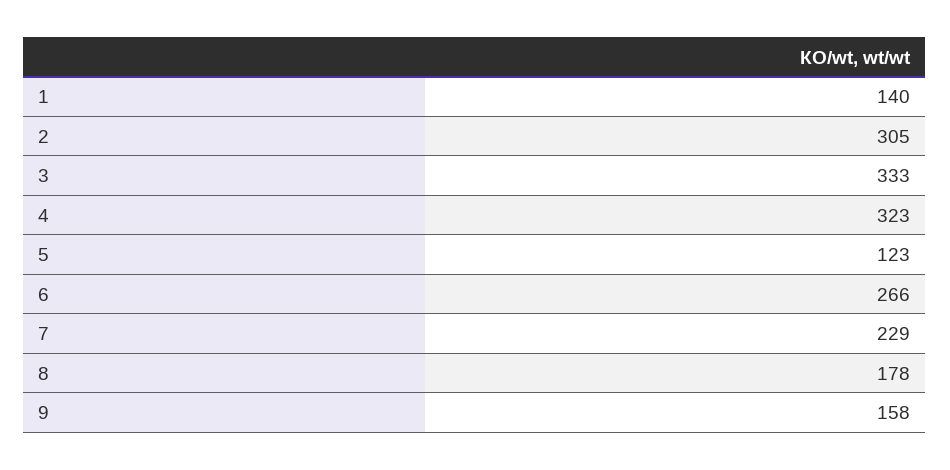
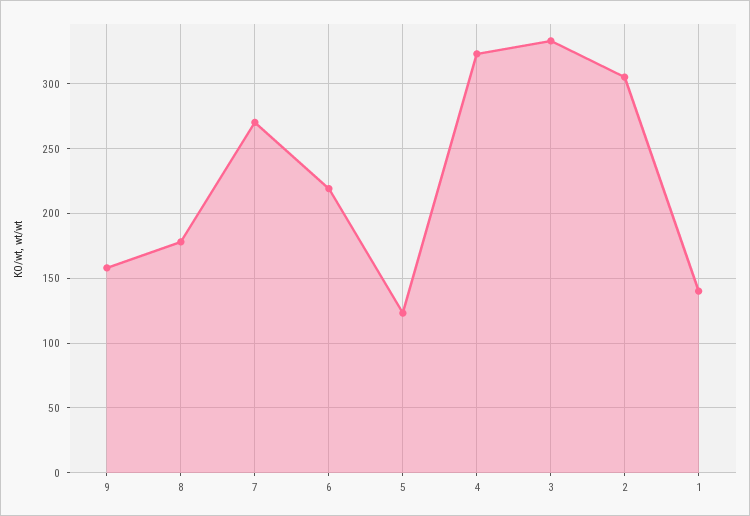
6: 266 -> 220
7: 229 -> 270

